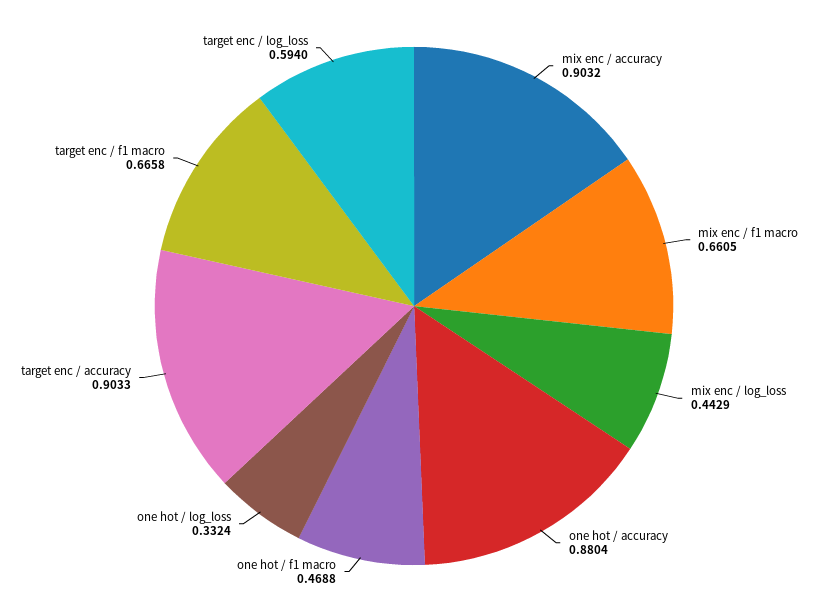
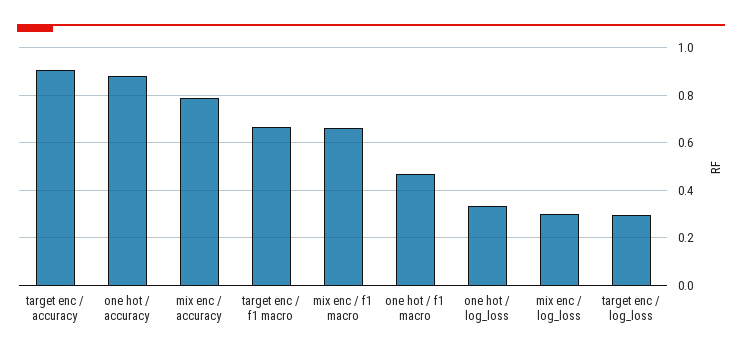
mix enc / accuracy: 0.9032 -> 0.8
mix enc / log_loss: 0.4429 -> 0.3
target enc / log_loss: 0.594 -> 0.3

